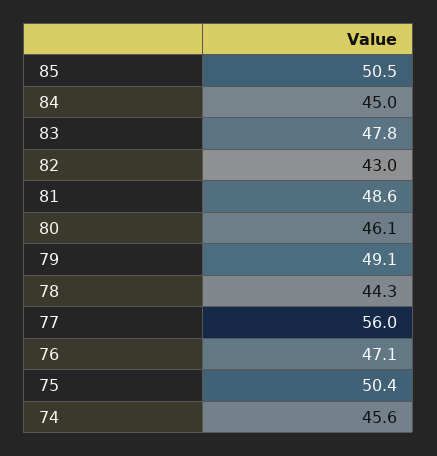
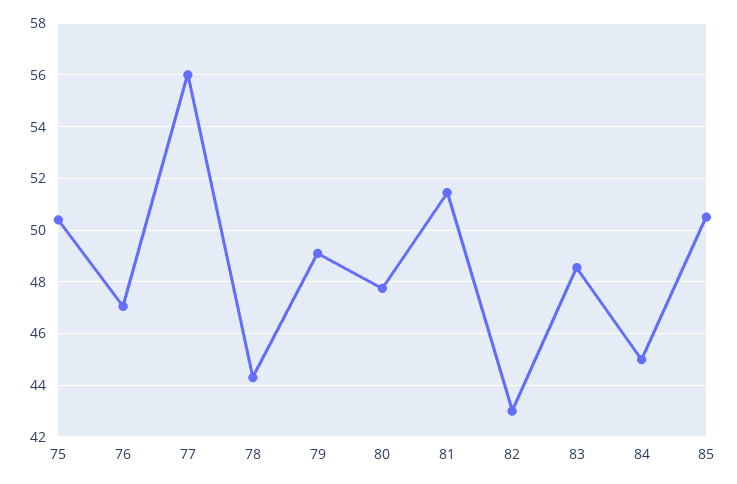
83: 47.8 -> 48.5
81: 48.6 -> 51.5
80: 46.1 -> 47.75
74: 45.6 -> none

